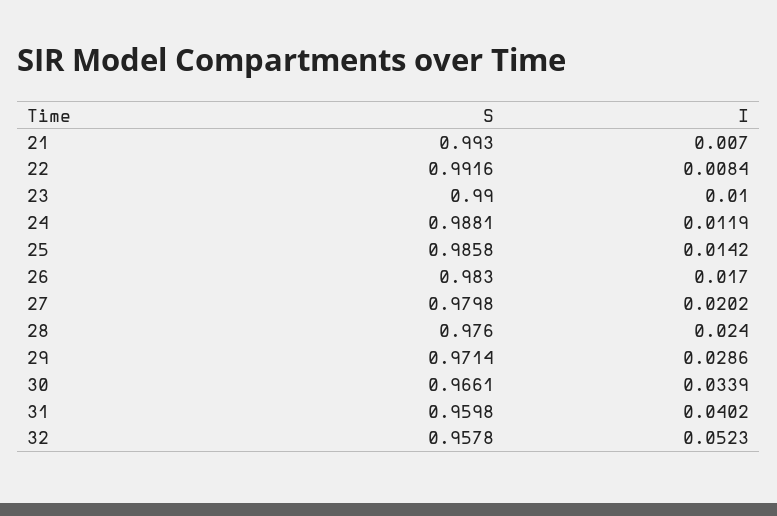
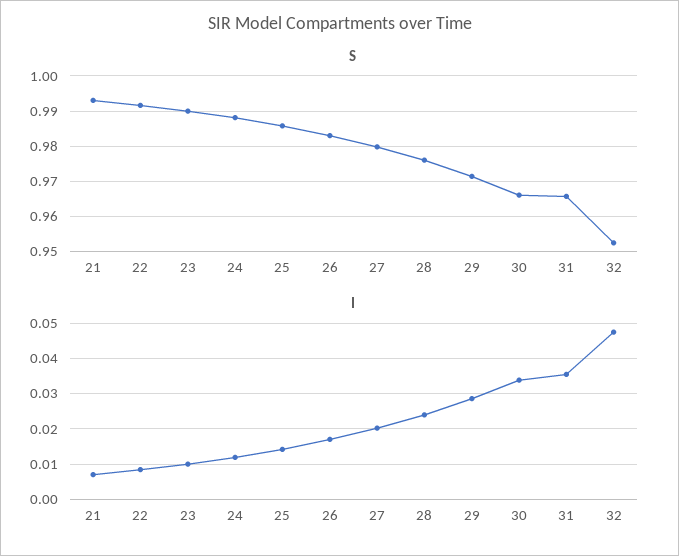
S, 31: 0.9598 -> 0.966
I, 31: 0.0402 -> 0.036
S, 32: 0.9578 -> 0.952
I, 32: 0.0523 -> 0.048

